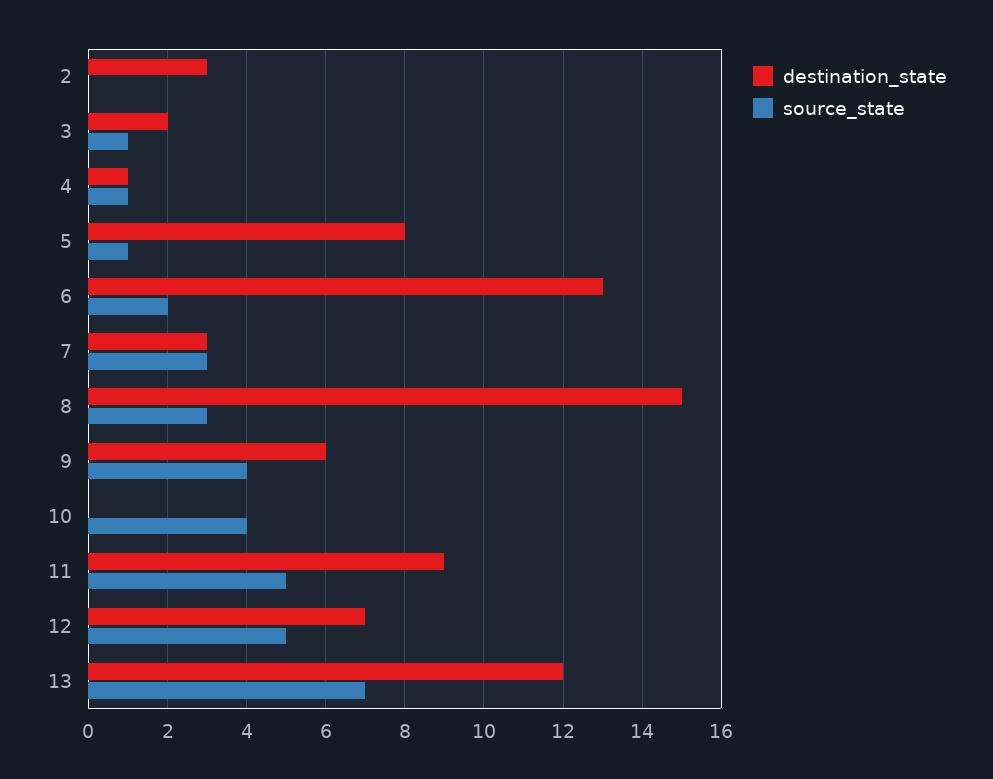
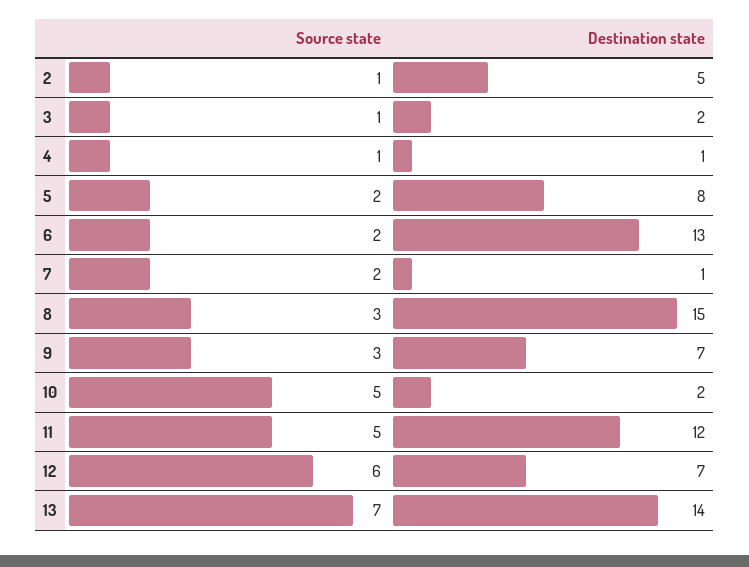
destination_state, 2: 3 -> 5
source_state, 2: 0 -> 1
source_state, 5: 1 -> 2
destination_state, 7: 3 -> 1
source_state, 7: 3 -> 2
destination_state, 9: 6 -> 7
source_state, 9: 4 -> 3
destination_state, 10: 0 -> 2
source_state, 10: 4 -> 5
destination_state, 11: 9 -> 12
source_state, 12: 5 -> 6
destination_state, 13: 12 -> 14

